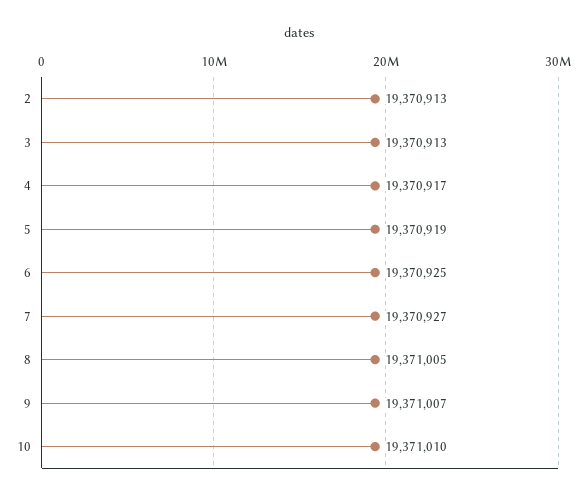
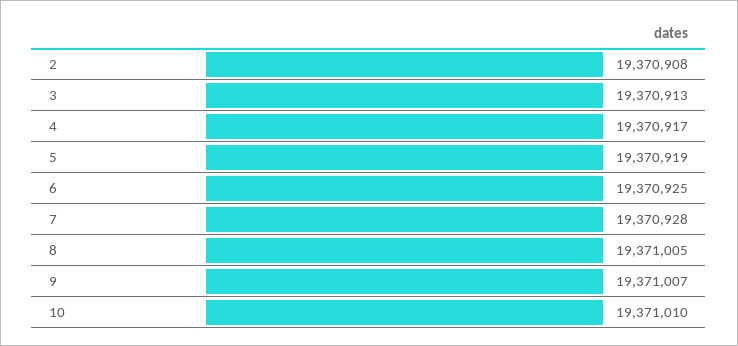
2: 19370913 -> 19370908
7: 19370927 -> 19370928

